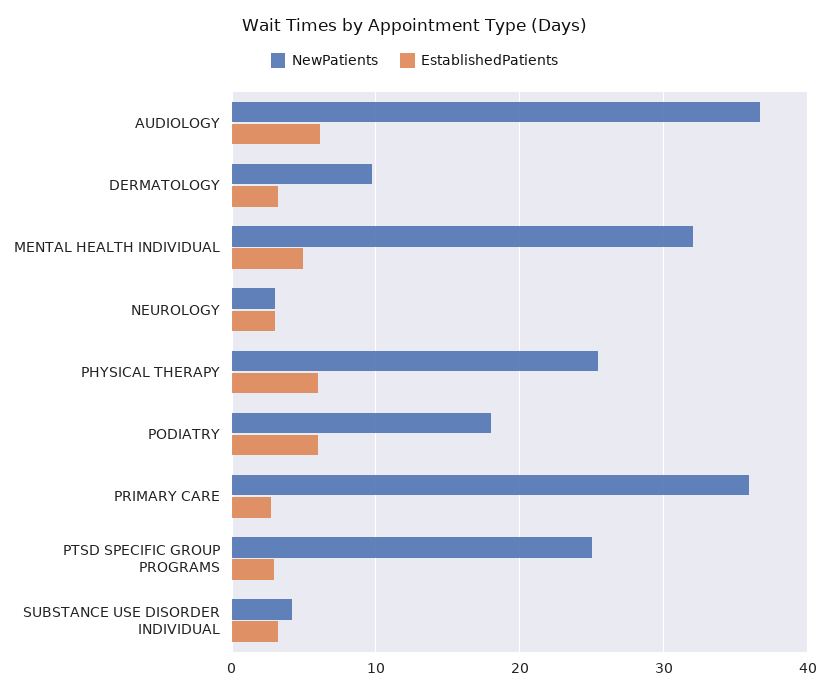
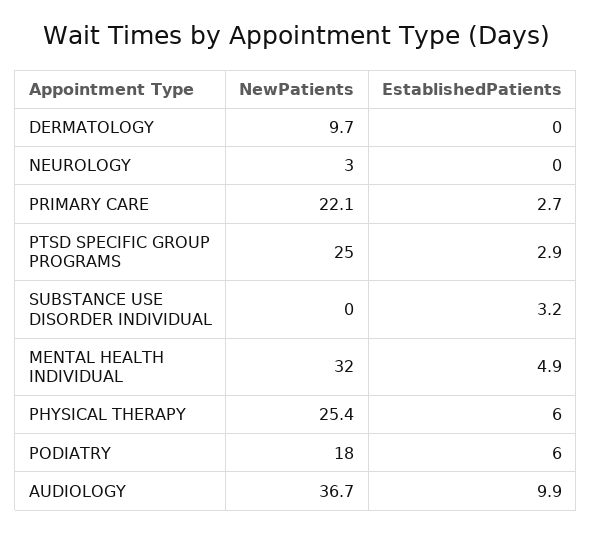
EstablishedPatients, AUDIOLOGY: 6 -> 9.9
EstablishedPatients, DERMATOLOGY: 3 -> 0
EstablishedPatients, NEUROLOGY: 3 -> 0
NewPatients, PRIMARY CARE: 36 -> 22.1
NewPatients, SUBSTANCE USE DISORDER INDIVIDUAL: 4 -> 0

